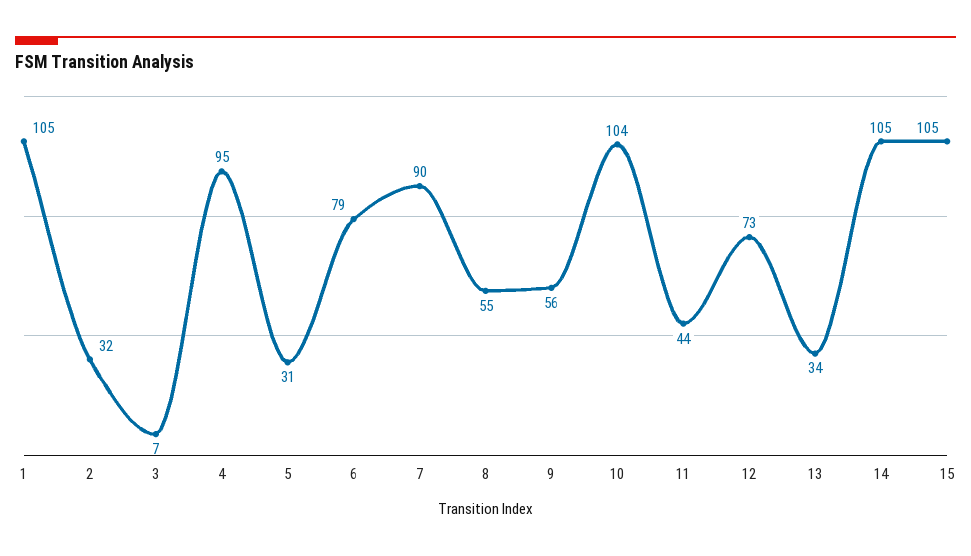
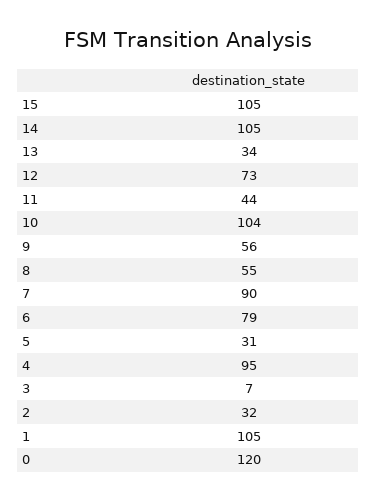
0: none -> 120

